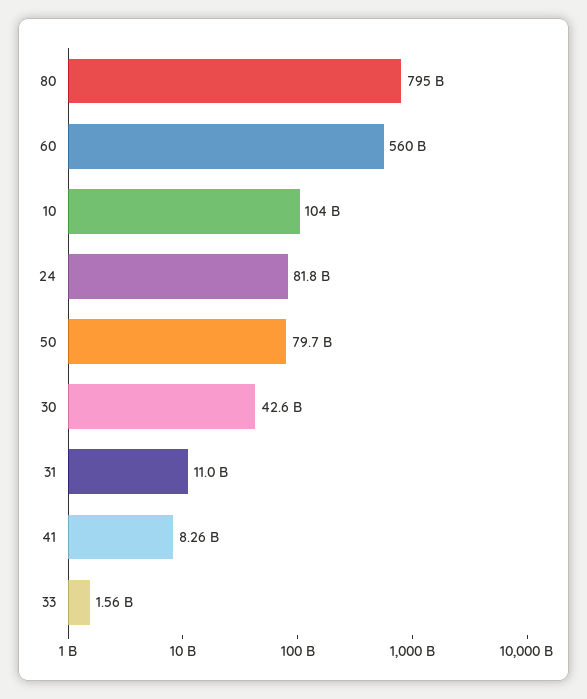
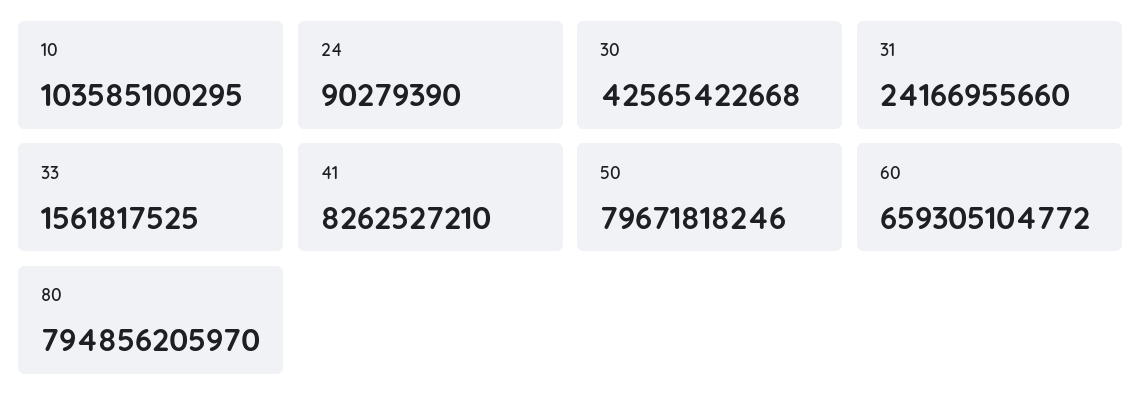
60: 560000000000 -> 659305104772
24: 81800000000 -> 90279390
31: 11000000000 -> 24166955660

